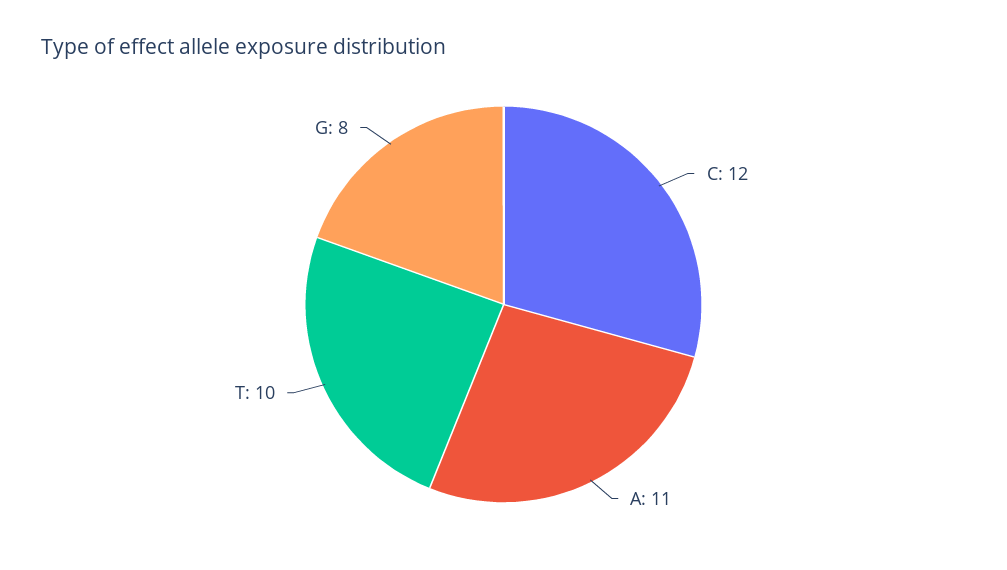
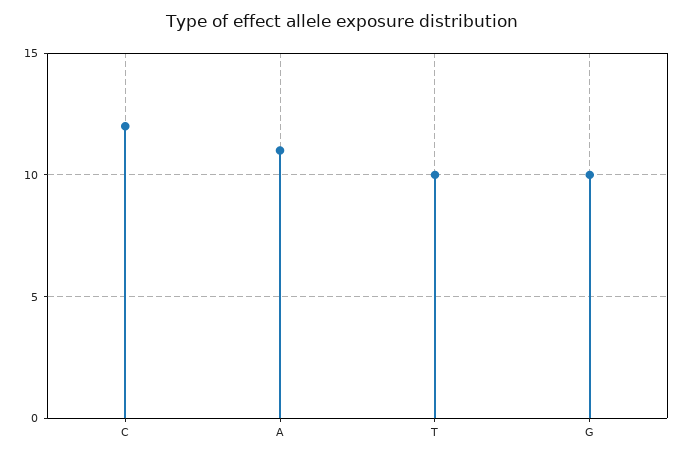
G: 8 -> 10

